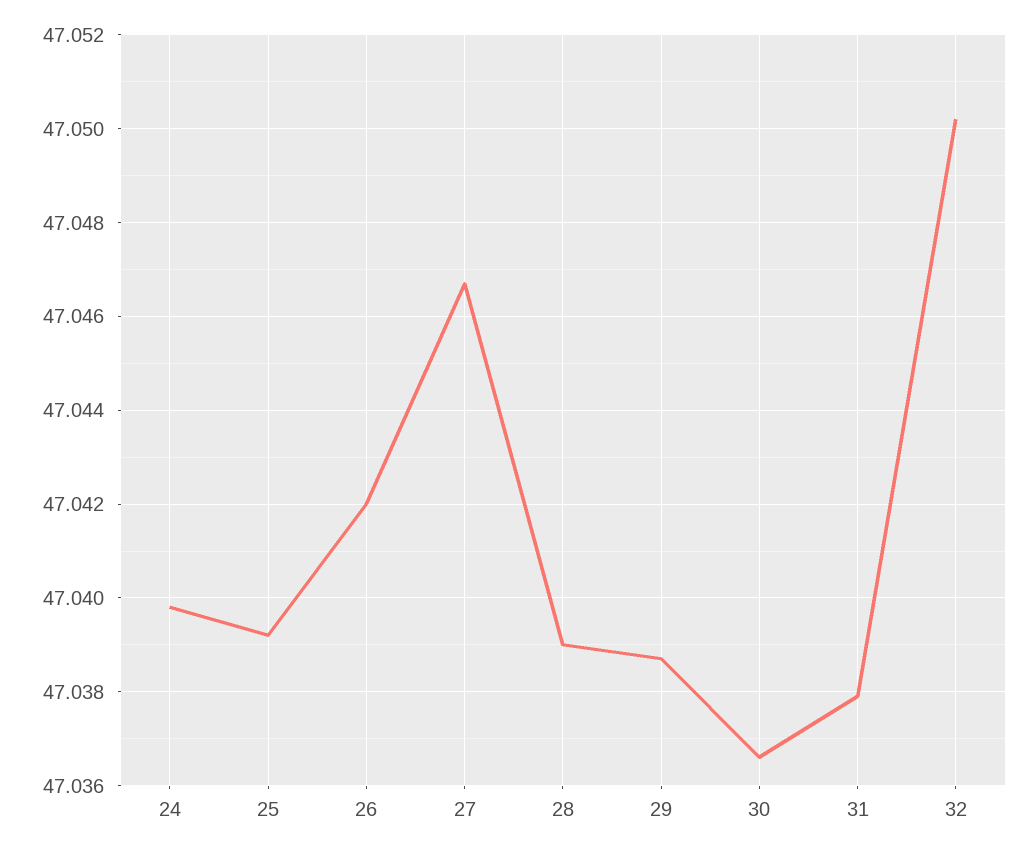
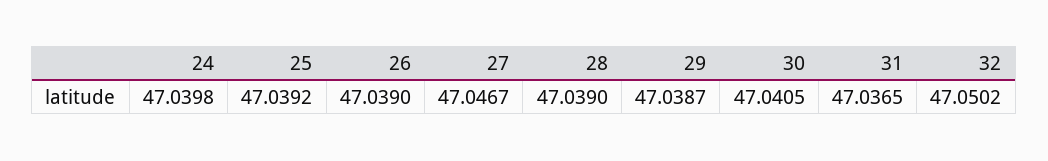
26: 47.042 -> 47.039
30: 47.0365 -> 47.0405
31: 47.038 -> 47.0365

